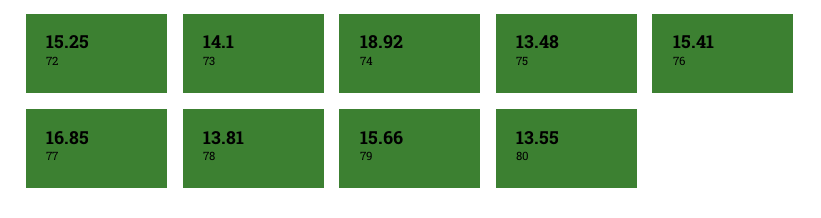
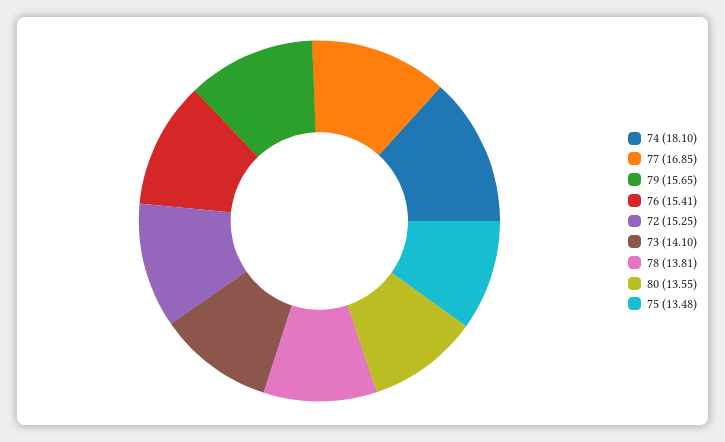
74: 18.92 -> 18.1
79: 15.66 -> 15.65

